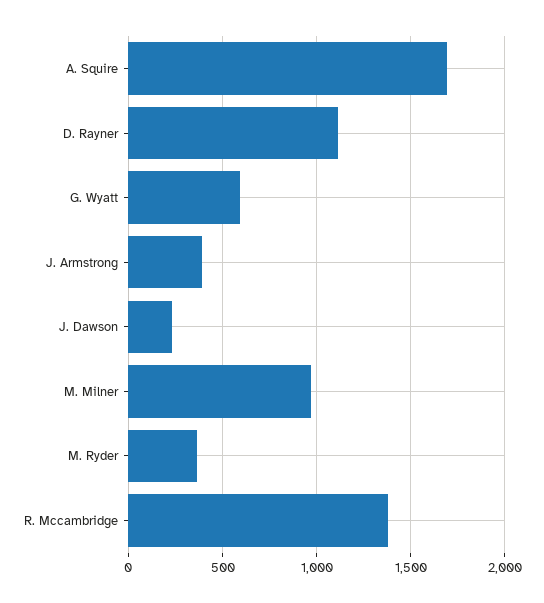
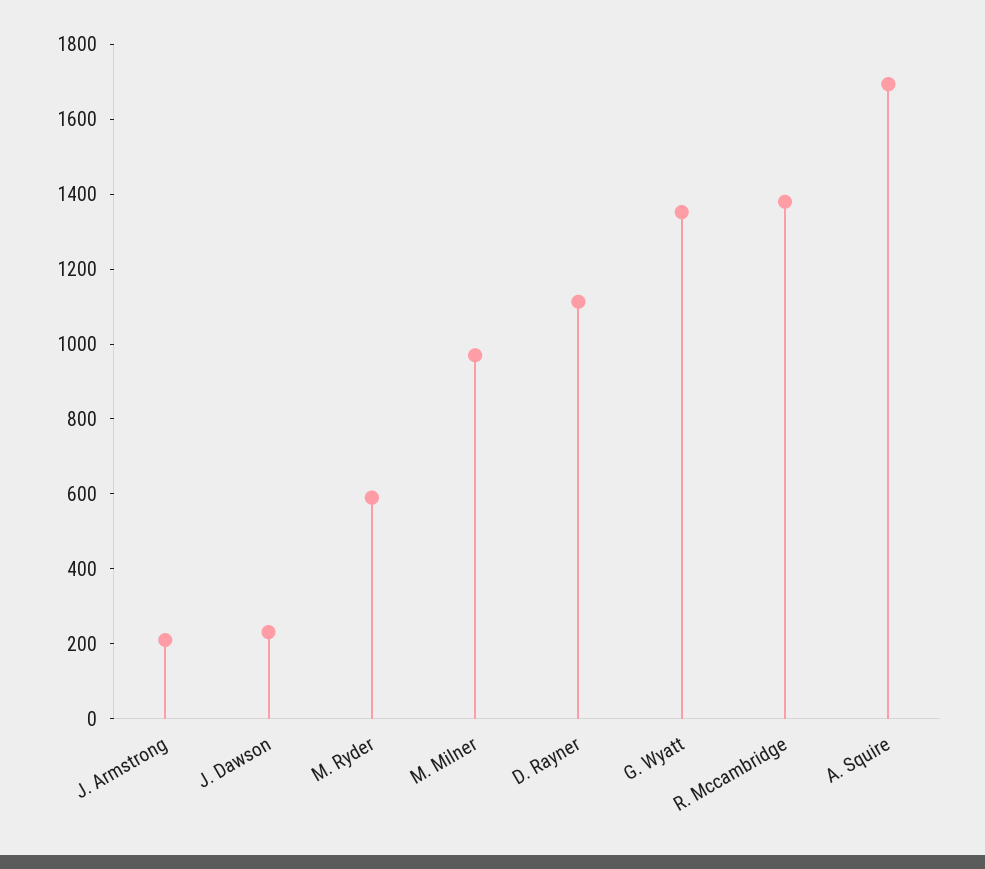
G. Wyatt: 600 -> 1350
J. Armstrong: 400 -> 200
M. Ryder: 350 -> 600

